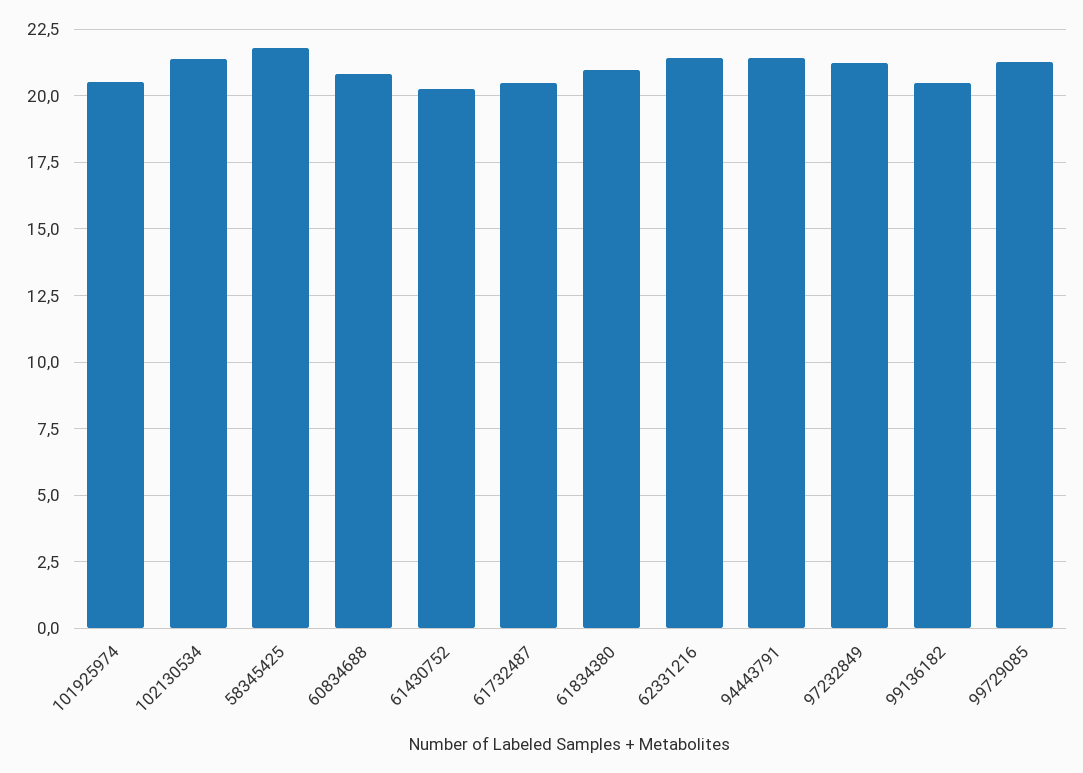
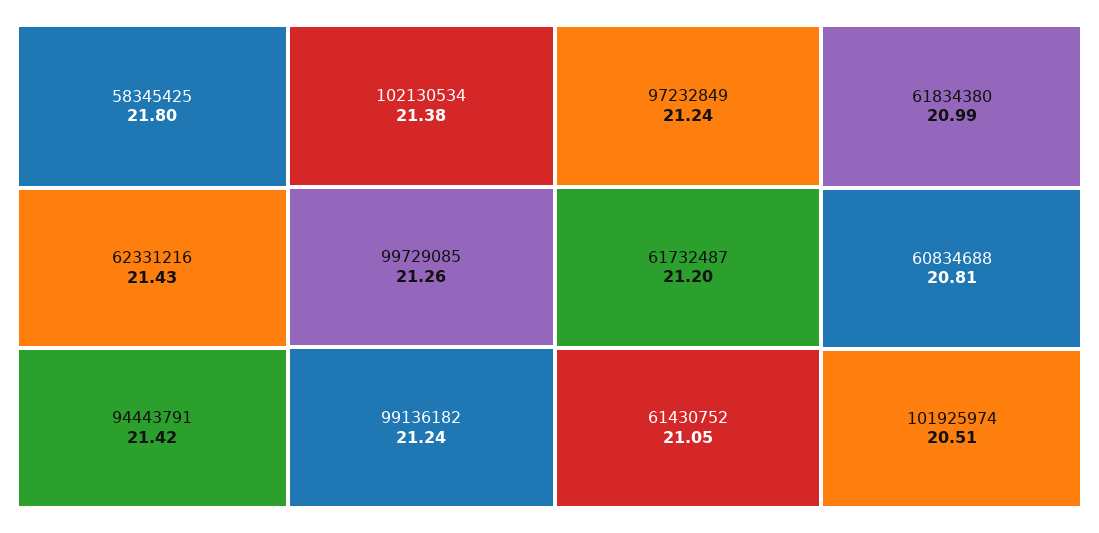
61430752: 20.25 -> 21.05
61732487: 20.5 -> 21.2
99136182: 20.5 -> 21.24

